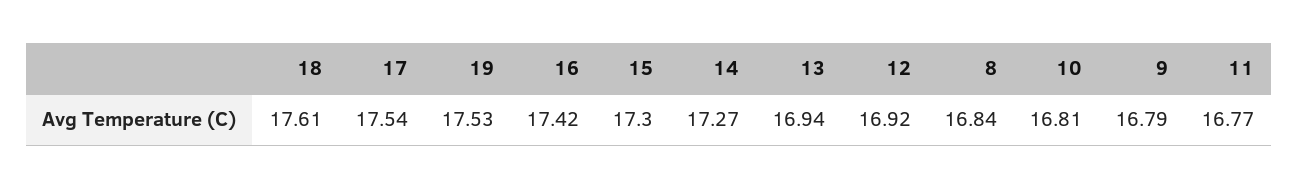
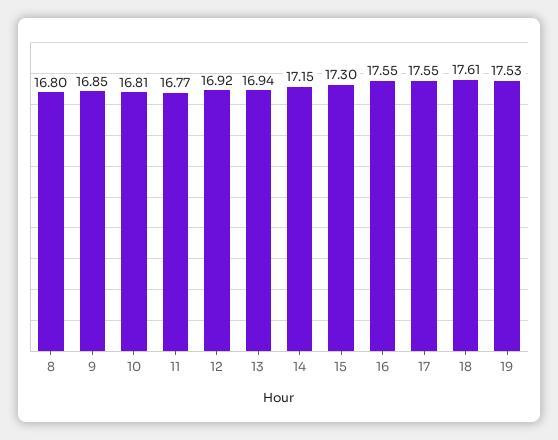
17: 17.54 -> 17.55
16: 17.42 -> 17.55
14: 17.27 -> 17.15
8: 16.84 -> 16.8
9: 16.79 -> 16.85

